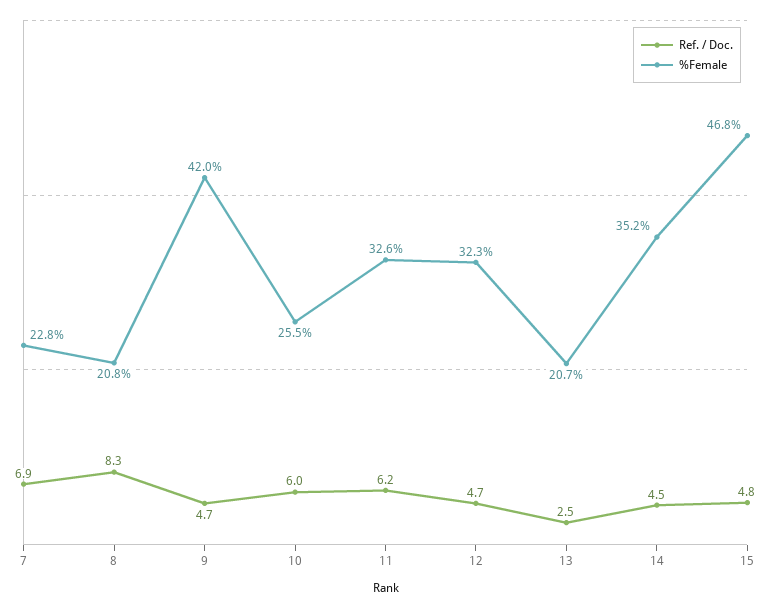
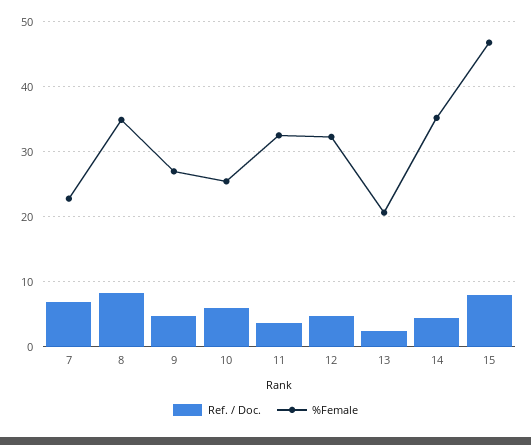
%Female, 8: 20.8 -> 35
%Female, 9: 42 -> 27
Ref. / Doc., 11: 6.2 -> 4
Ref. / Doc., 15: 4.8 -> 8

